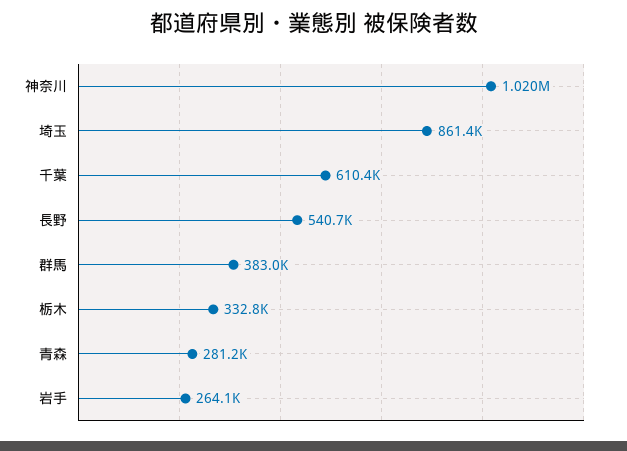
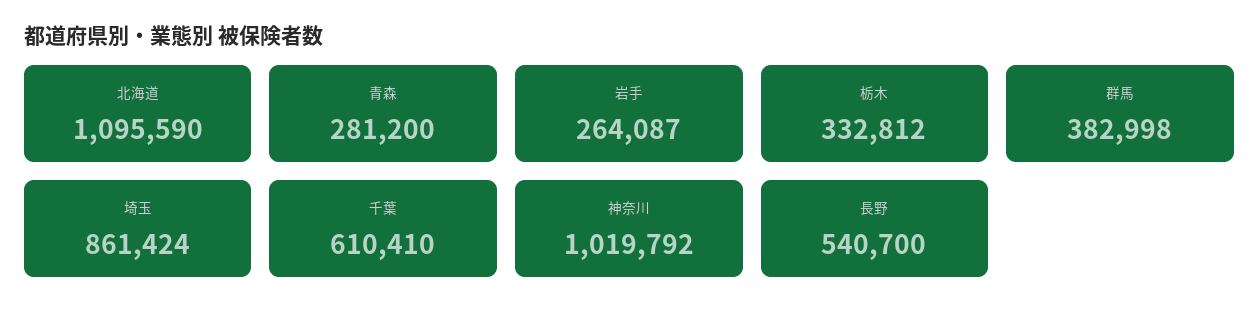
北海道: none -> 1095590

